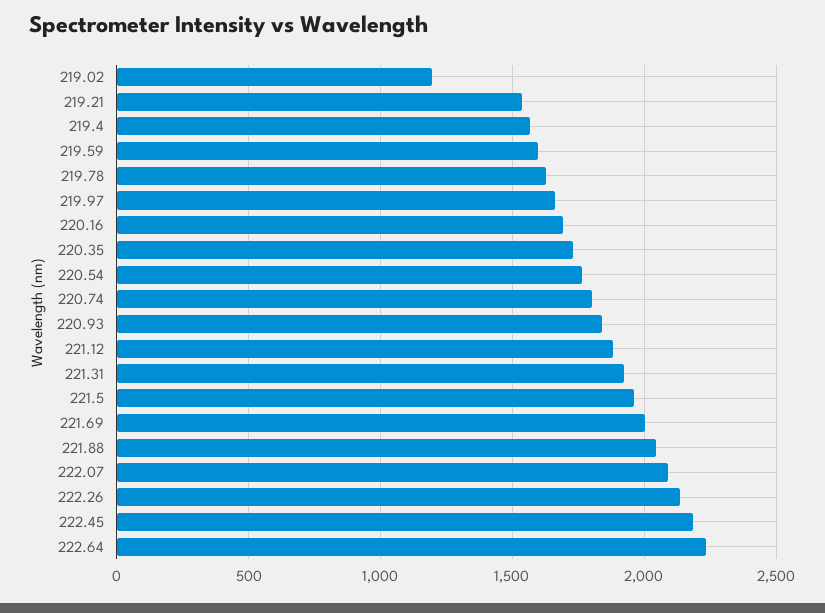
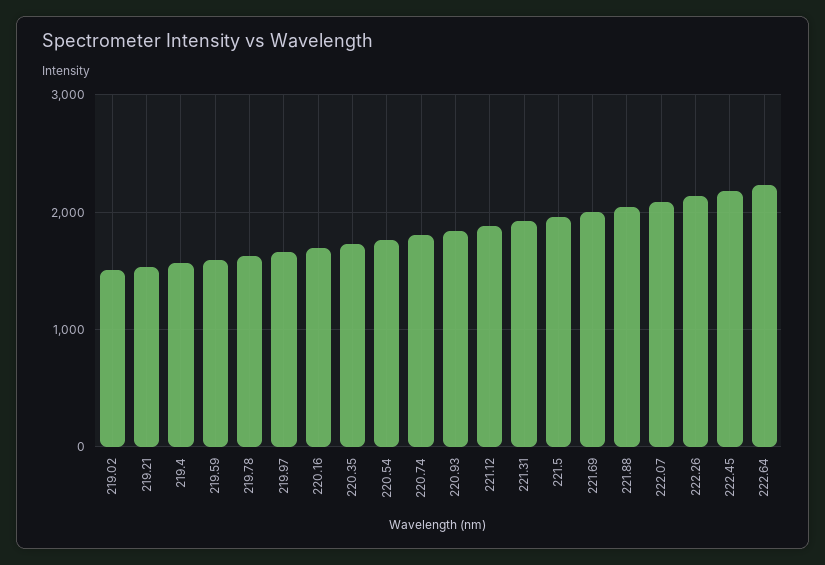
219.02: 1200 -> 1500

